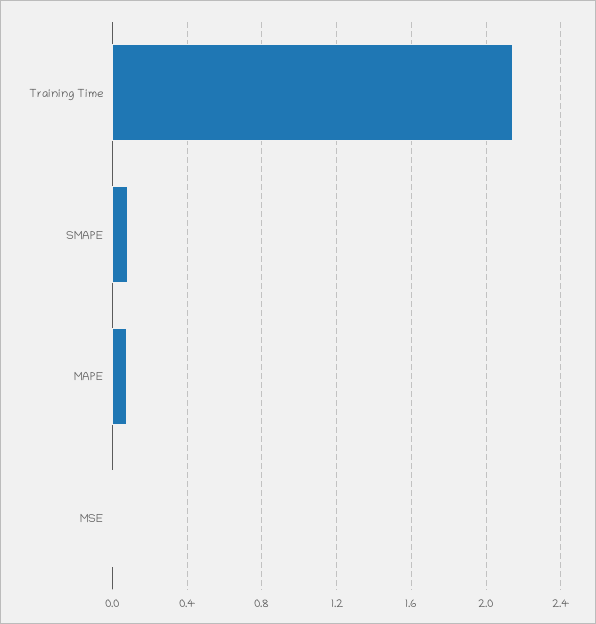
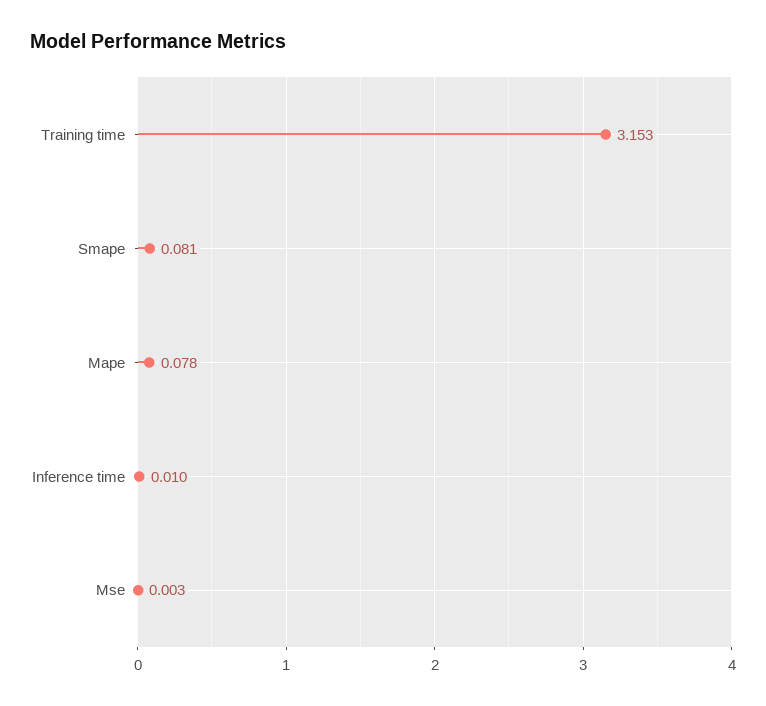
Training Time: 2.15 -> 3.153
Inference time: none -> 0.01

